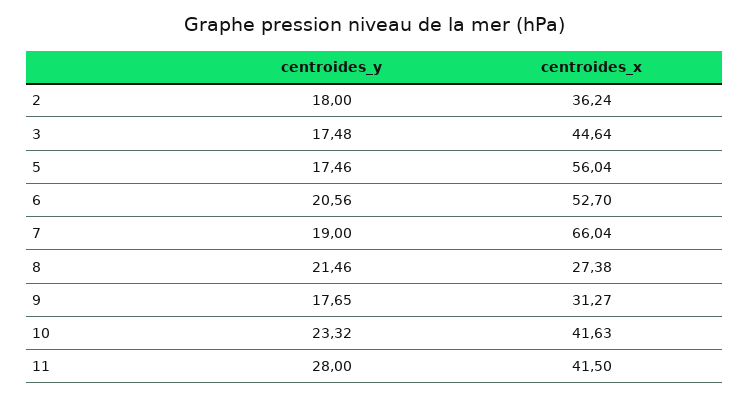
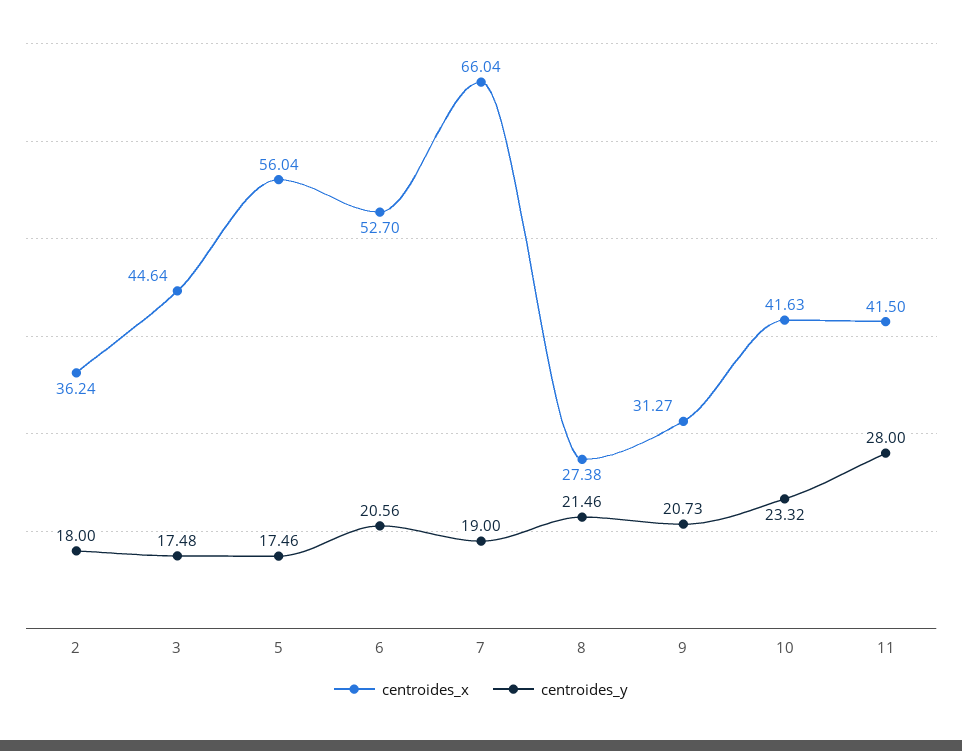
centroides_y, 9: 17.65 -> 20.73

